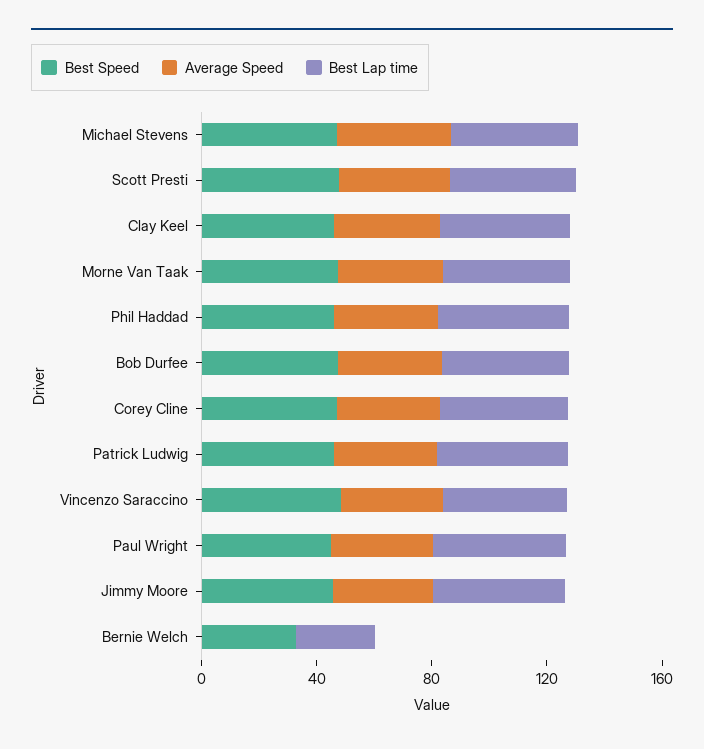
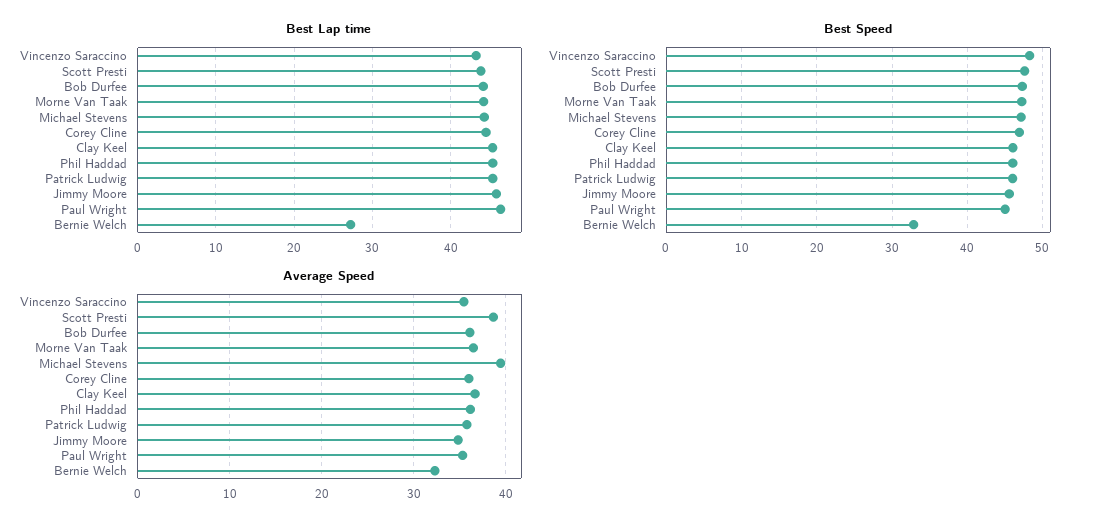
Average Speed, Bernie Welch: 0 -> 32

